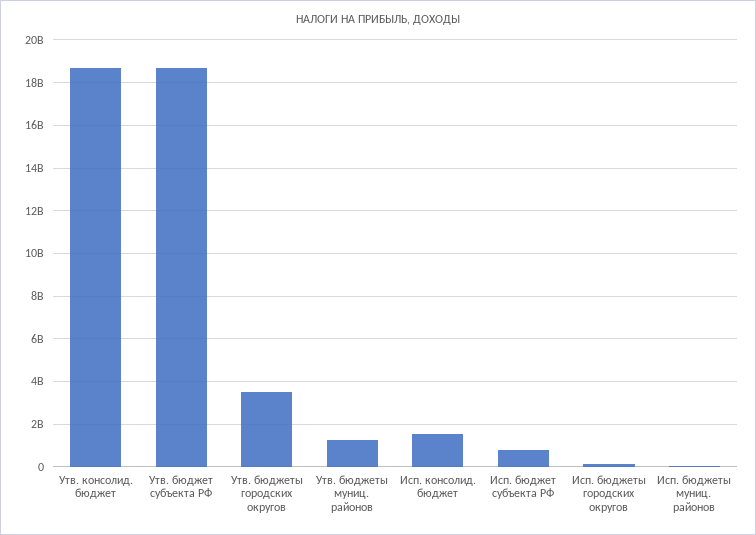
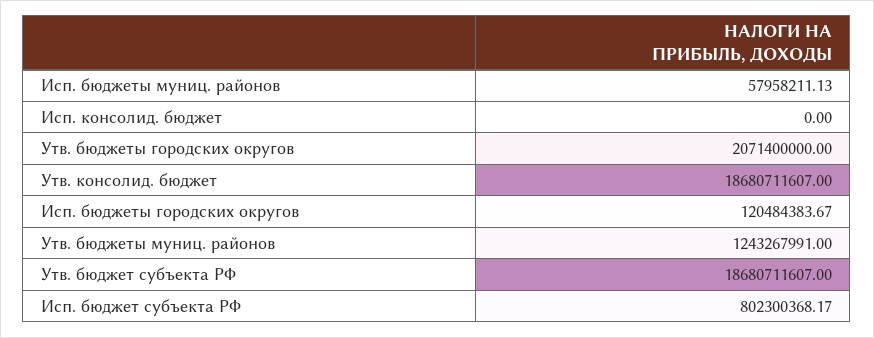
Утв. бюджеты городских округов: 3500000000 -> 2071400000
Исп. консолид. бюджет: 1500000000 -> 0

